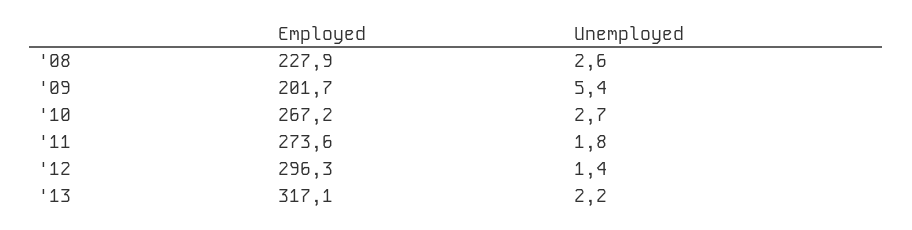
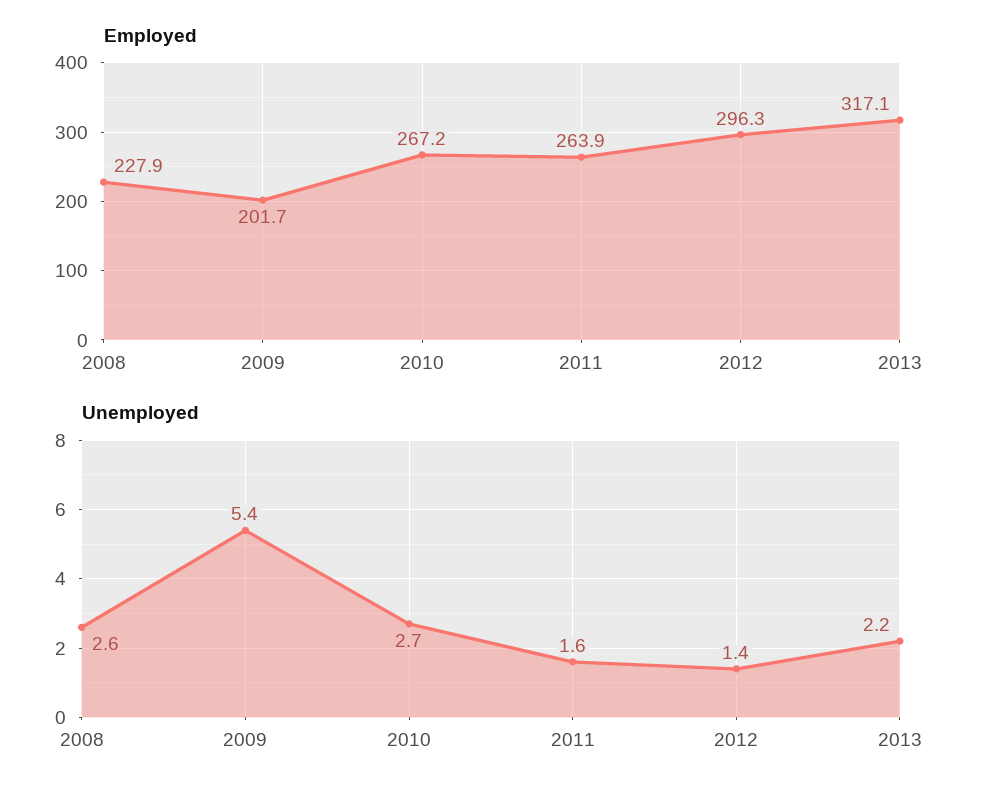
Employed, '11: 273.6 -> 263.9
Unemployed, '11: 1.8 -> 1.6

